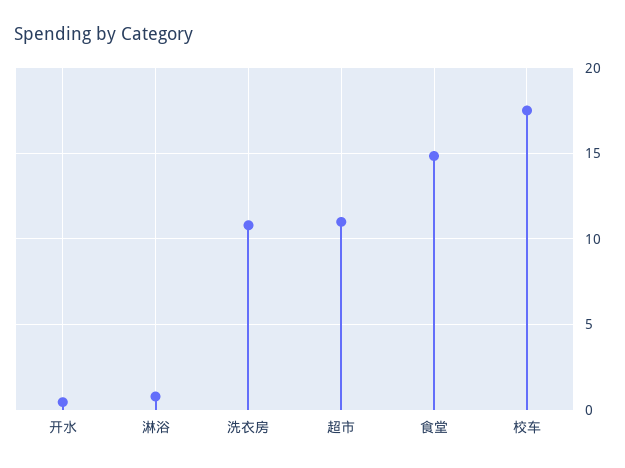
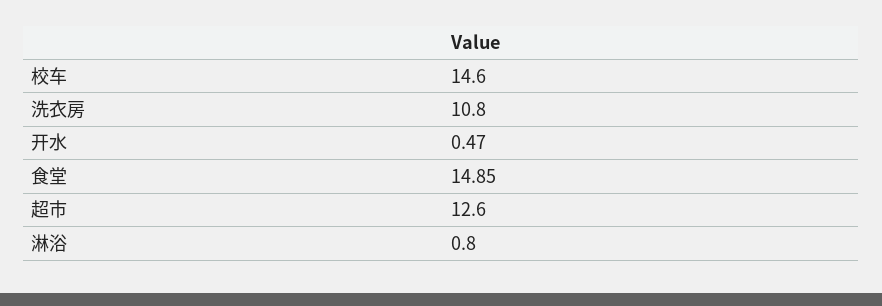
超市: 11 -> 12.6
校车: 17.5 -> 14.6

